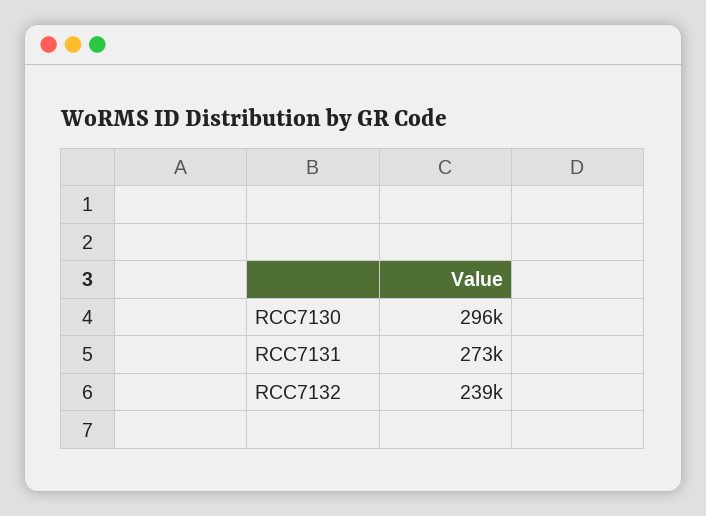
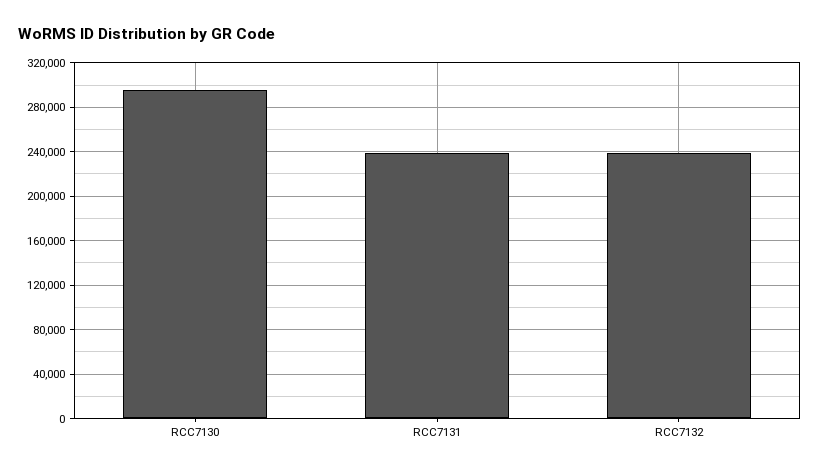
RCC7131: 273000 -> 240000

